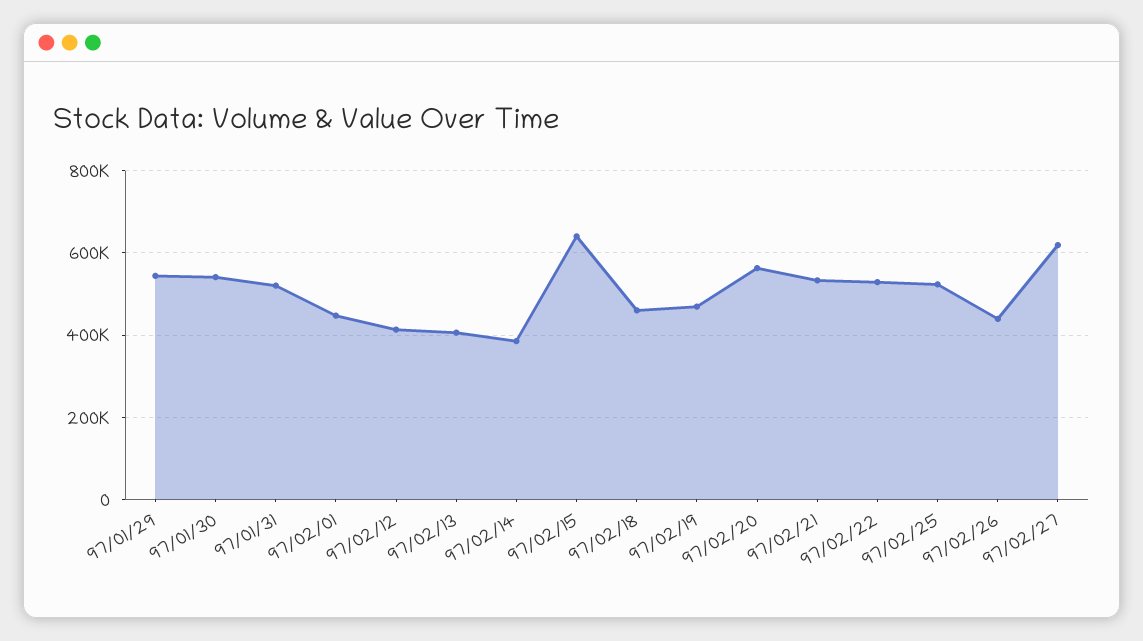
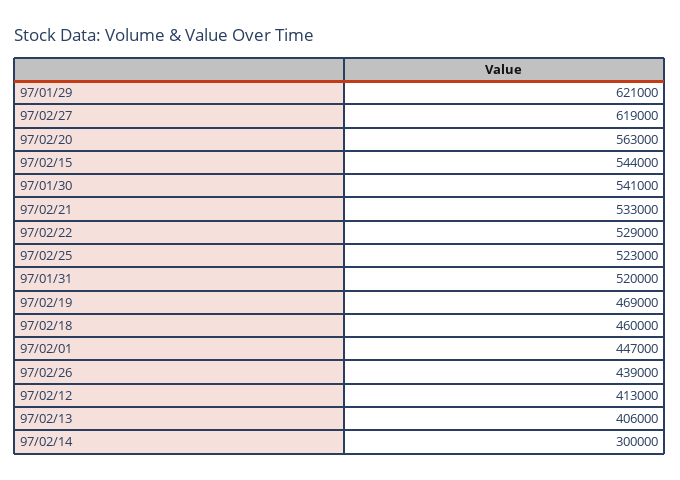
97/01/29: 540000 -> 621000
97/02/14: 380000 -> 300000
97/02/15: 640000 -> 544000

